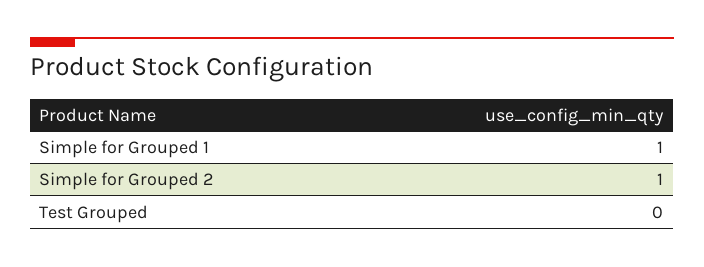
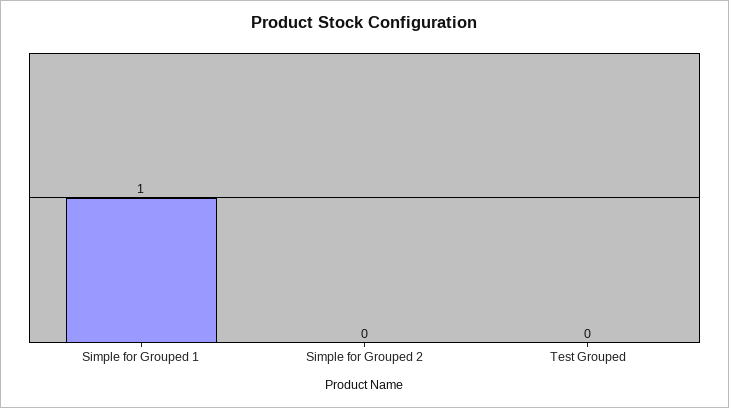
Simple for Grouped 2: 1 -> 0

